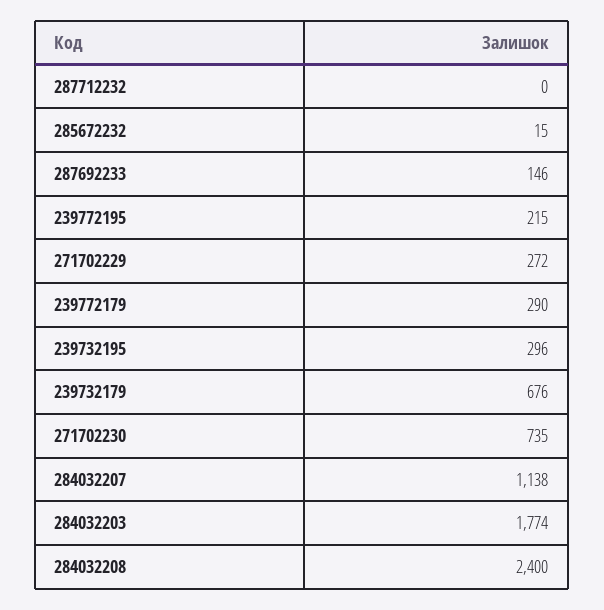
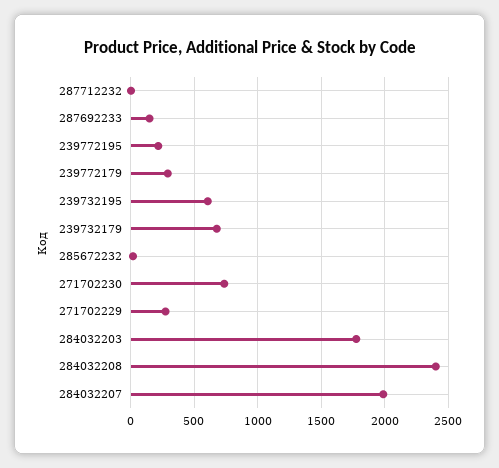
239732195: 296 -> 600
284032207: 1138 -> 2000

